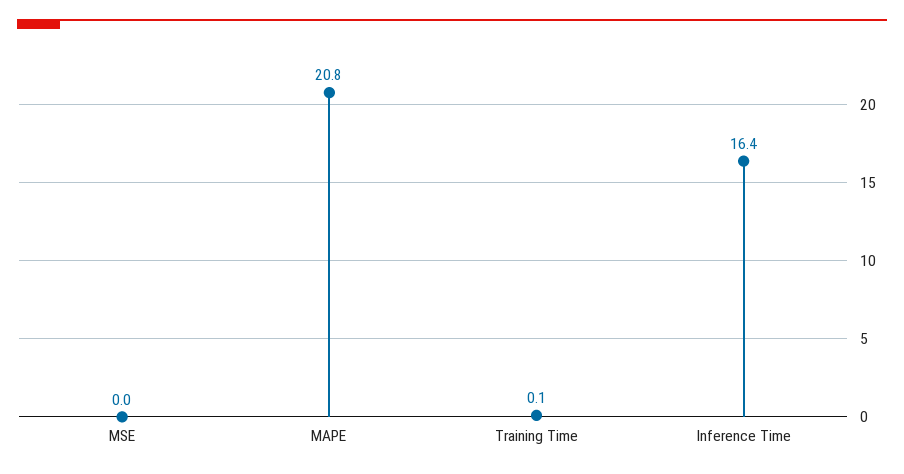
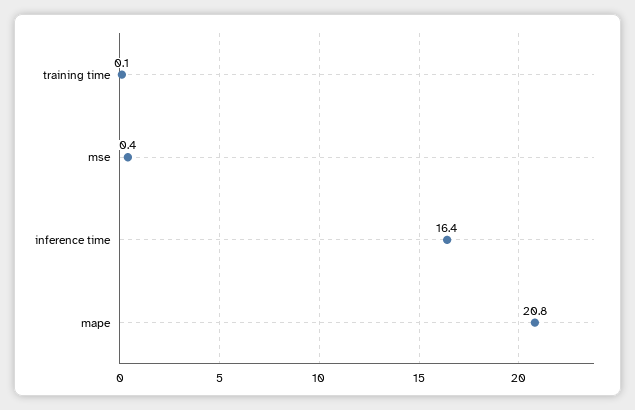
MSE: 0 -> 0.4

